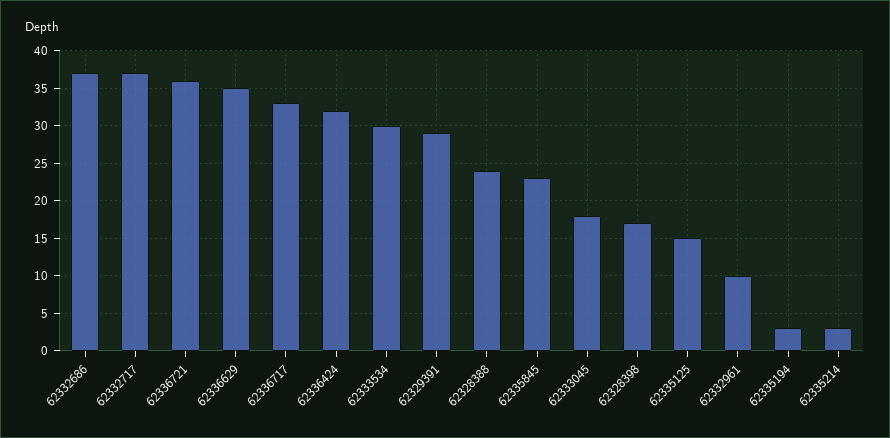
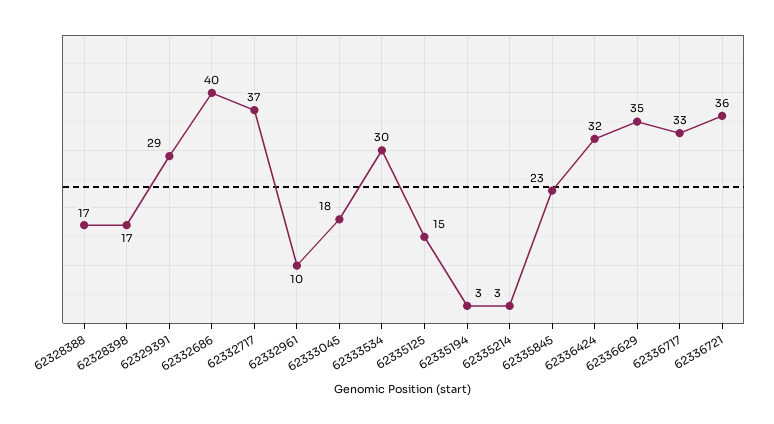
62332686: 37 -> 40
62328388: 24 -> 17

